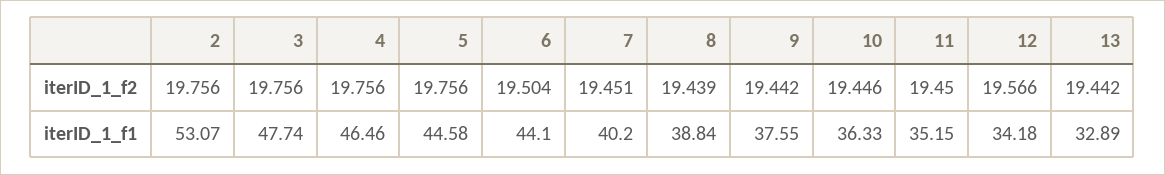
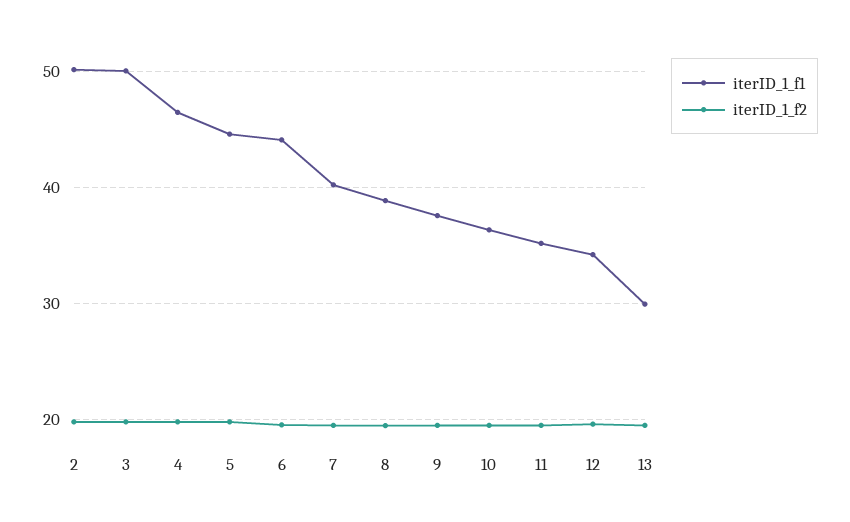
iterID_1_f1, 2: 53.07 -> 50
iterID_1_f1, 3: 47.74 -> 50
iterID_1_f1, 13: 32.89 -> 30

